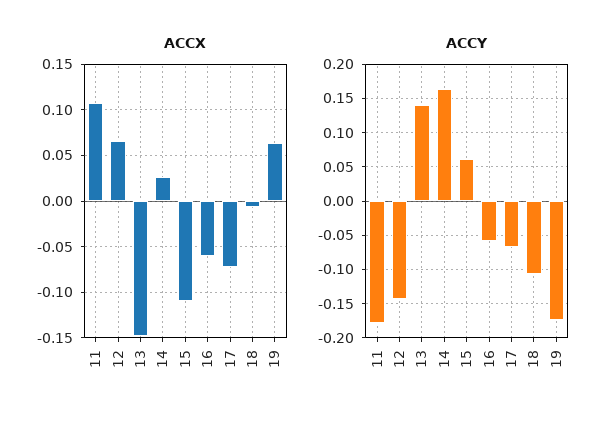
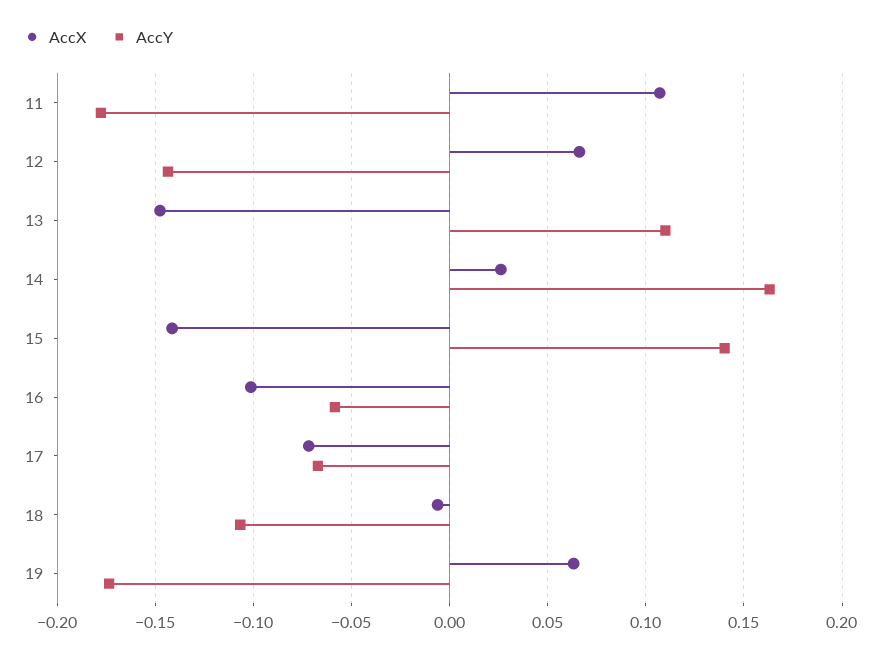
ACCX, 15: -0.11 -> -0.14
ACCX, 16: -0.06 -> -0.1
ACCY, 13: 0.14 -> 0.11
ACCY, 15: 0.06 -> 0.14

